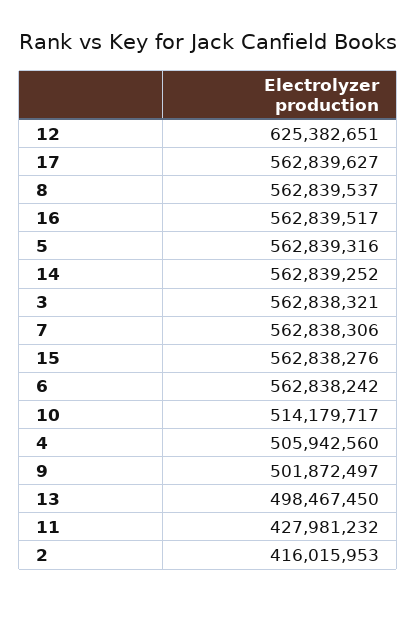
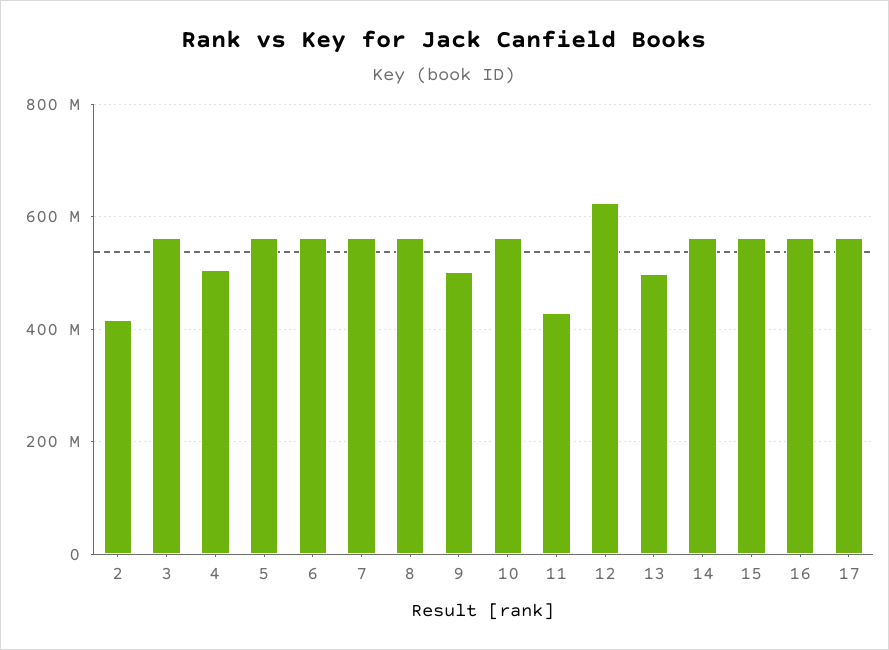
10: 514179717 -> 560000000

